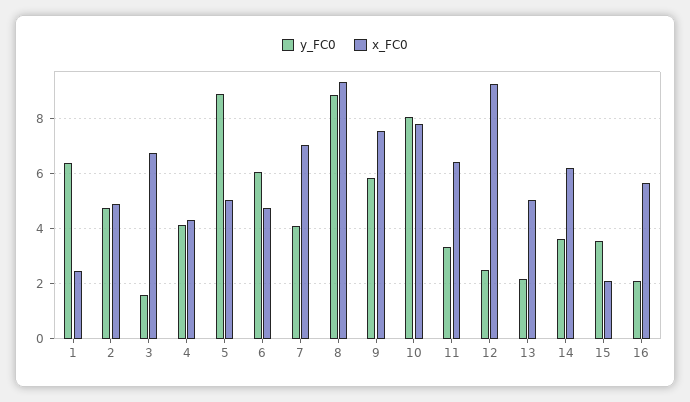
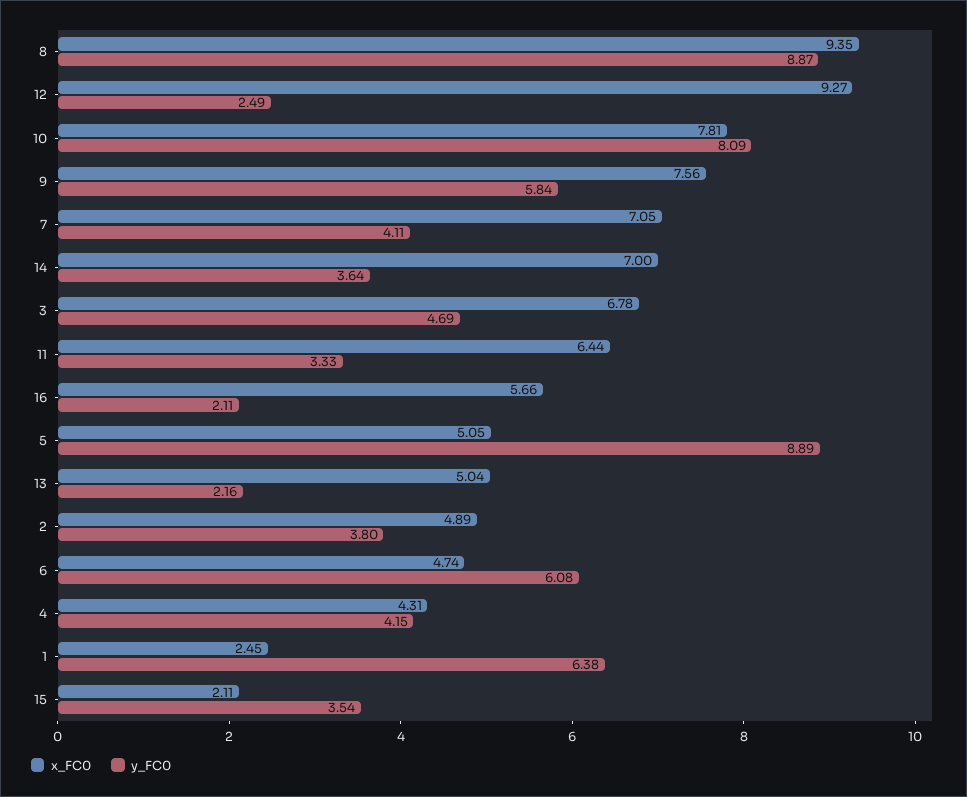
y_FC0, 2: 4.75 -> 3.8
y_FC0, 3: 1.5 -> 4.69
x_FC0, 14: 6.25 -> 7

